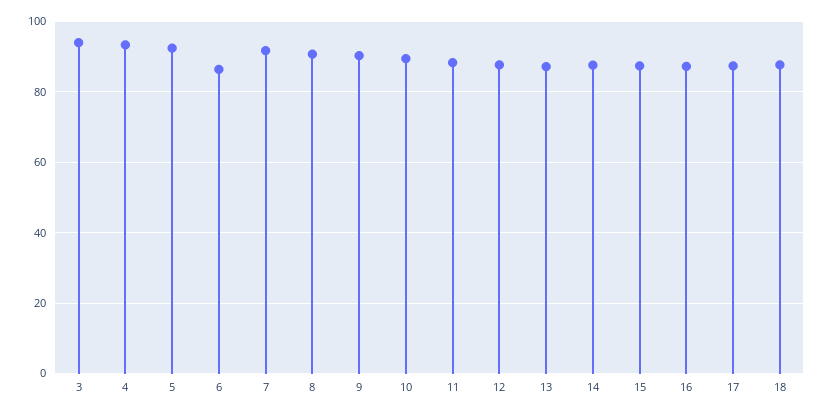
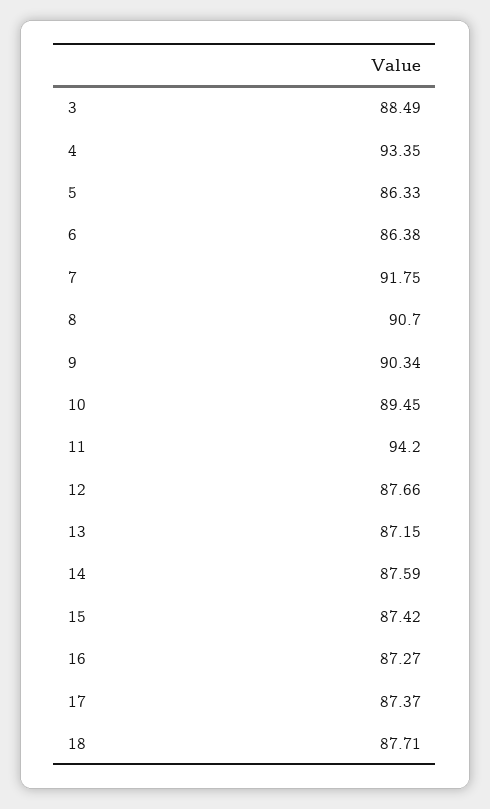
3: 94 -> 88.49
5: 92 -> 86.33
11: 88 -> 94.2

